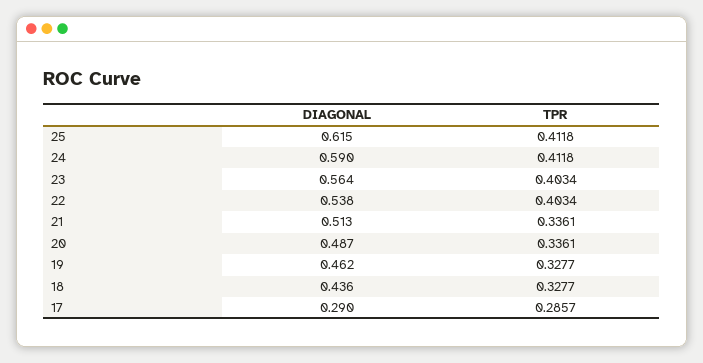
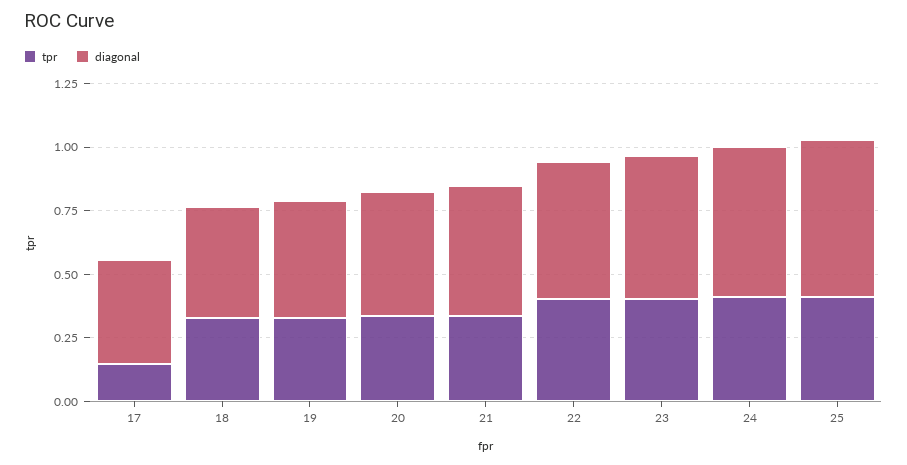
DIAGONAL, 17: 0.29 -> 0.4
TPR, 17: 0.2857 -> 0.15

